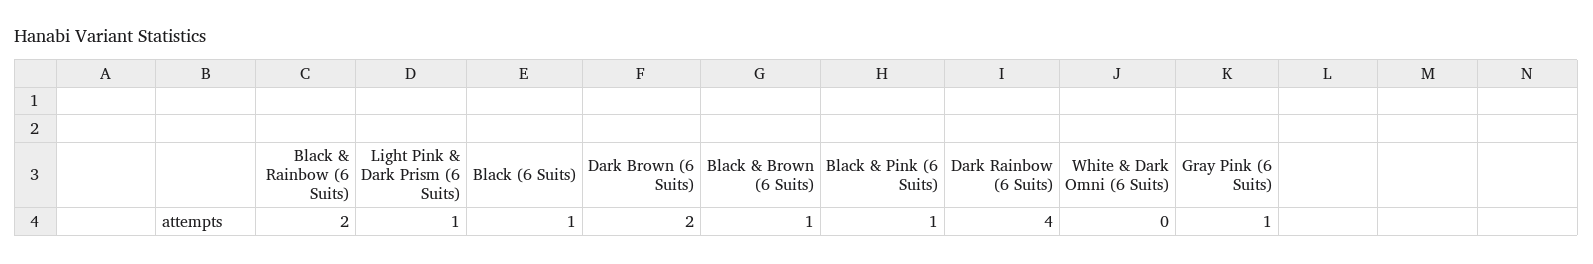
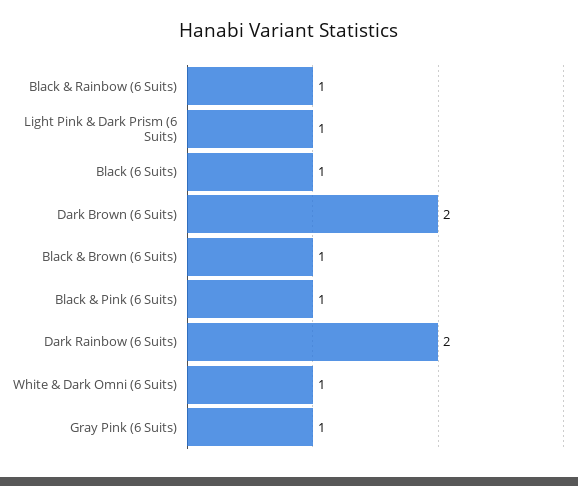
Black & Rainbow (6 Suits): 2 -> 1
Dark Rainbow (6 Suits): 4 -> 2
White & Dark Omni (6 Suits): 0 -> 1

